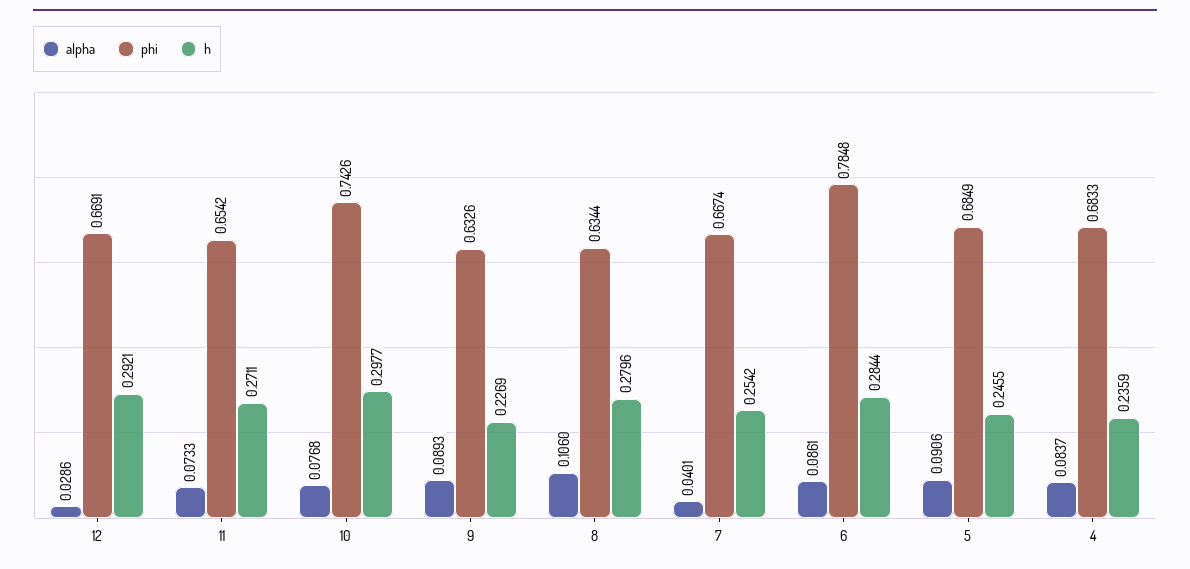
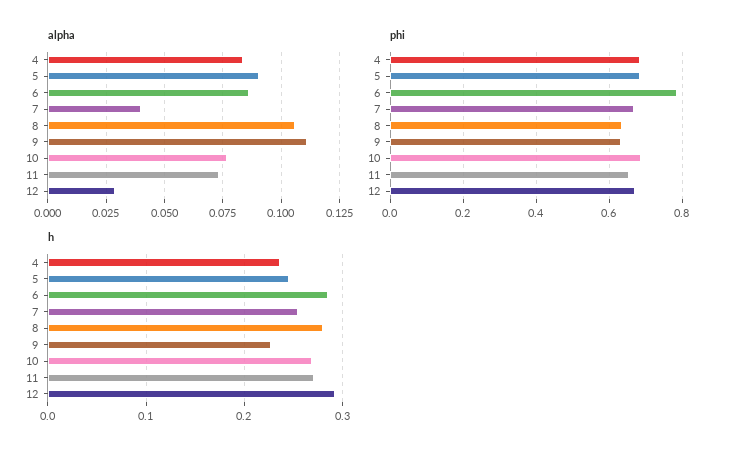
phi, 10: 0.7426 -> 0.68
h, 10: 0.2977 -> 0.27
alpha, 9: 0.0893 -> 0.11

